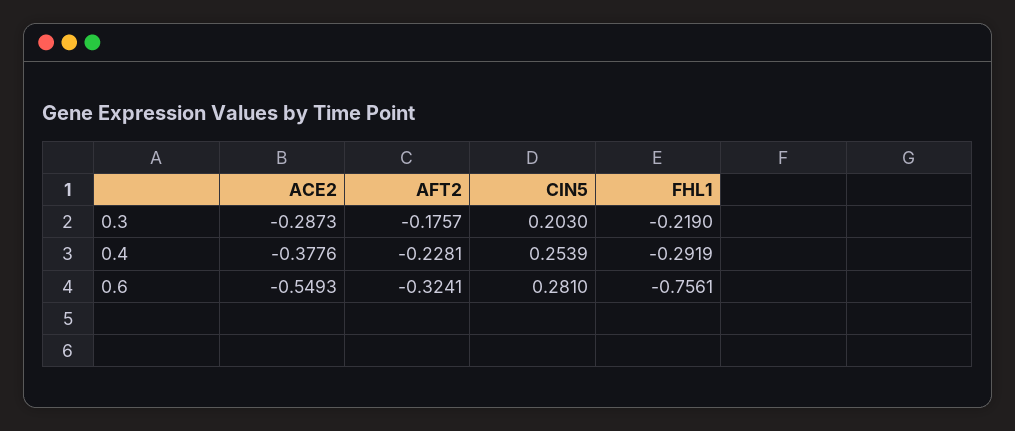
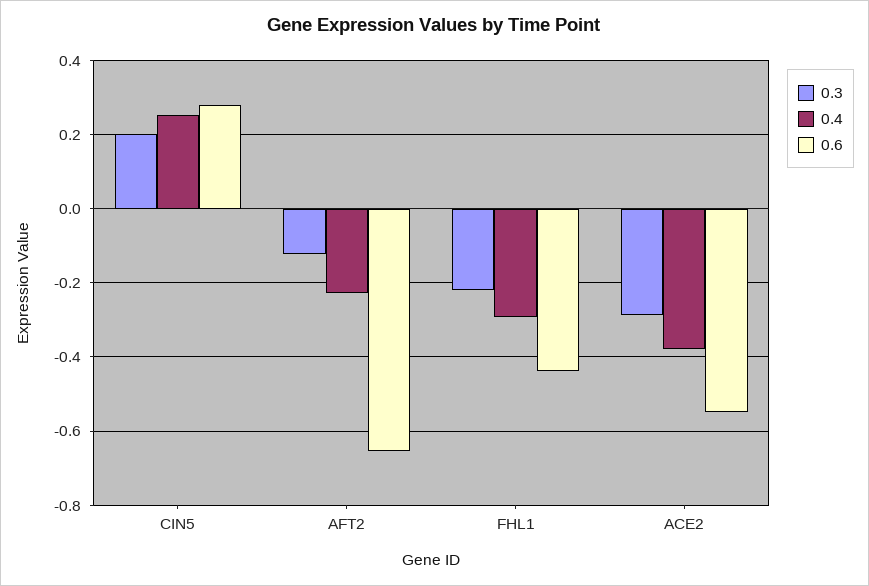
0.3, AFT2: -0.1757 -> -0.12
0.6, AFT2: -0.3241 -> -0.66
0.6, FHL1: -0.7561 -> -0.44

